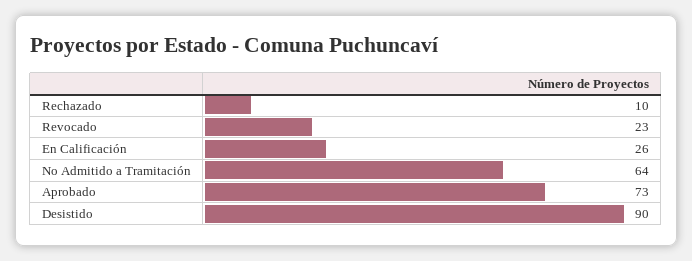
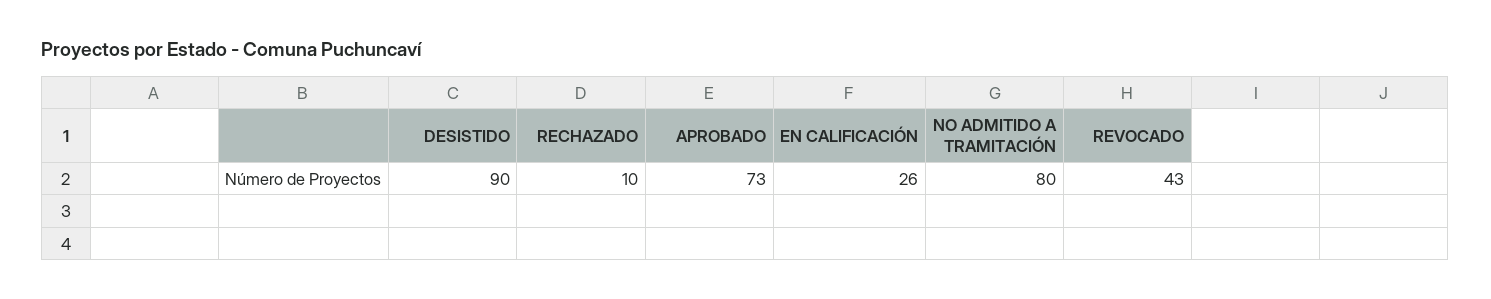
Revocado: 23 -> 43
No Admitido a Tramitación: 64 -> 80

